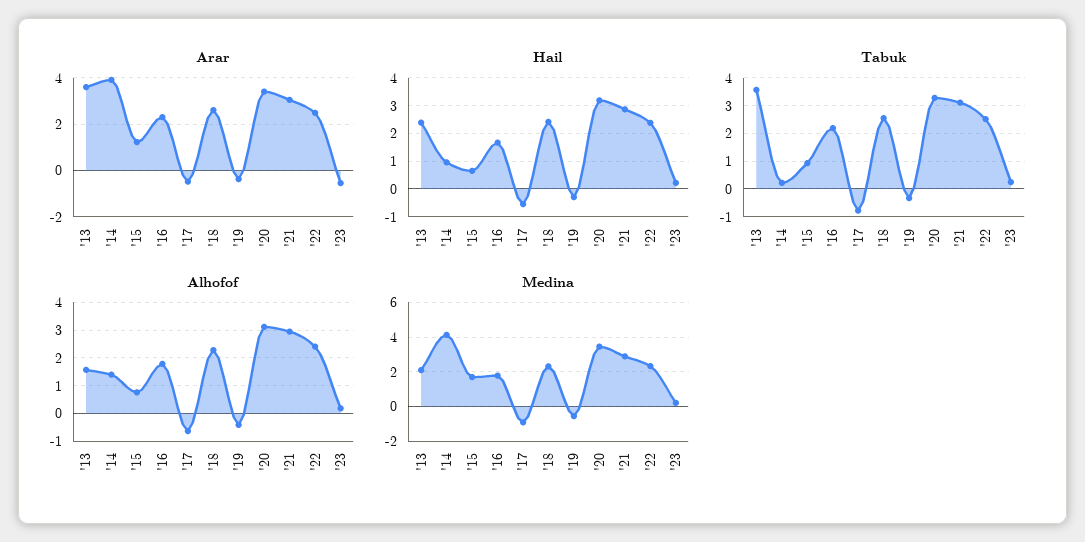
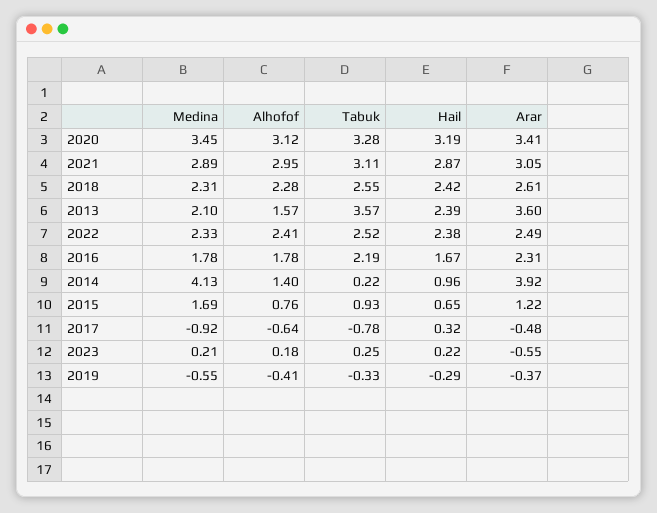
Hail, '17: -0.5 -> 0.32

